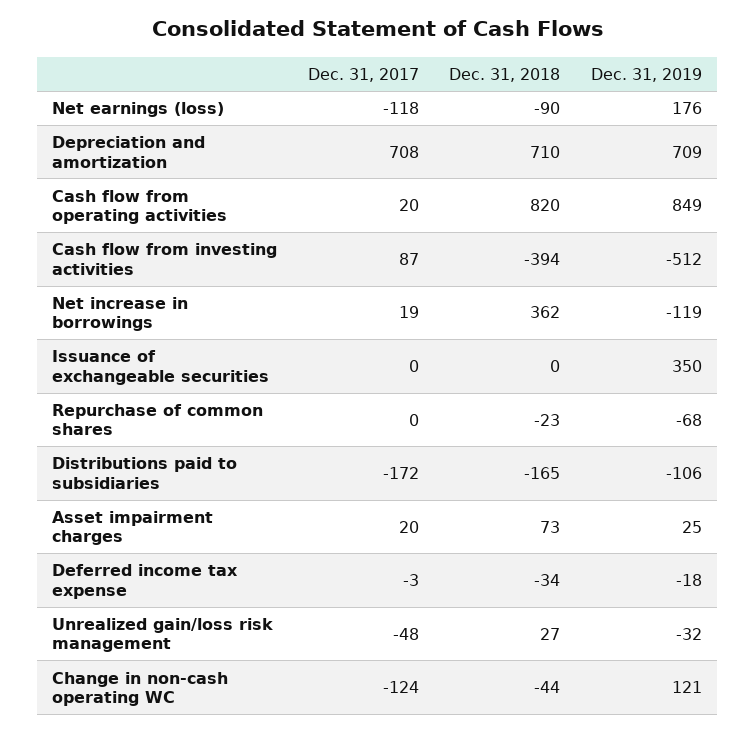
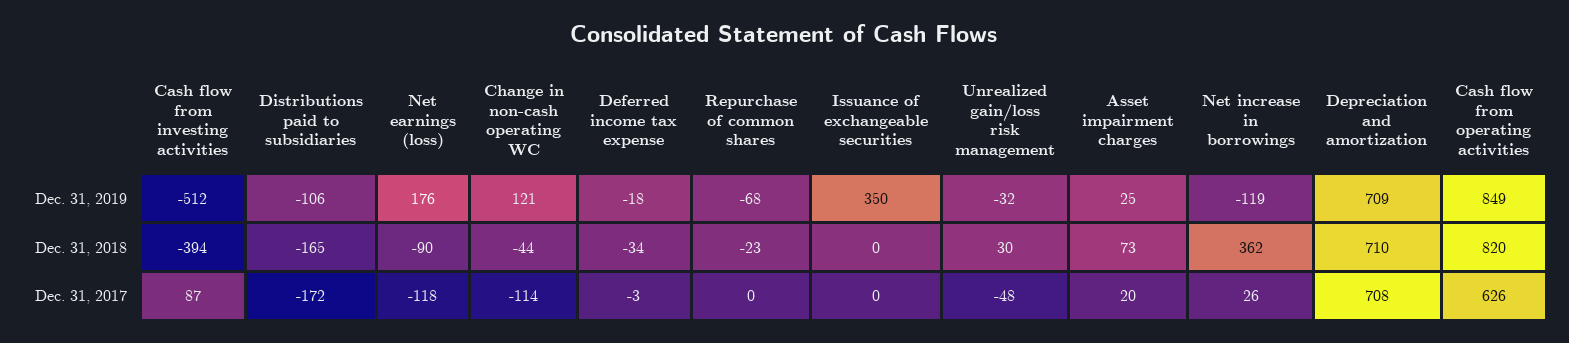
Dec. 31, 2017, Cash flow from operating activities: 20 -> 626
Dec. 31, 2017, Net increase in borrowings: 19 -> 26
Dec. 31, 2018, Unrealized gain/loss risk management: 27 -> 30
Dec. 31, 2017, Change in non-cash operating WC: -124 -> -114

